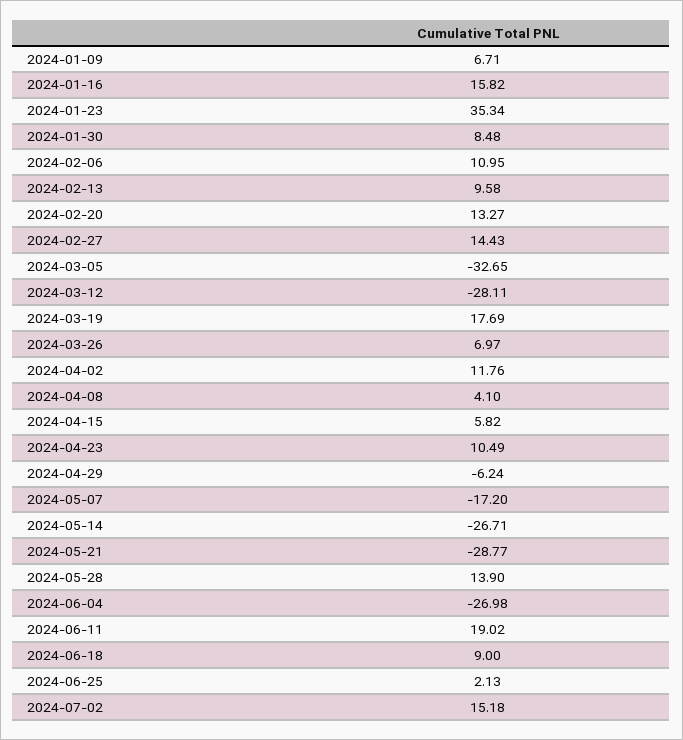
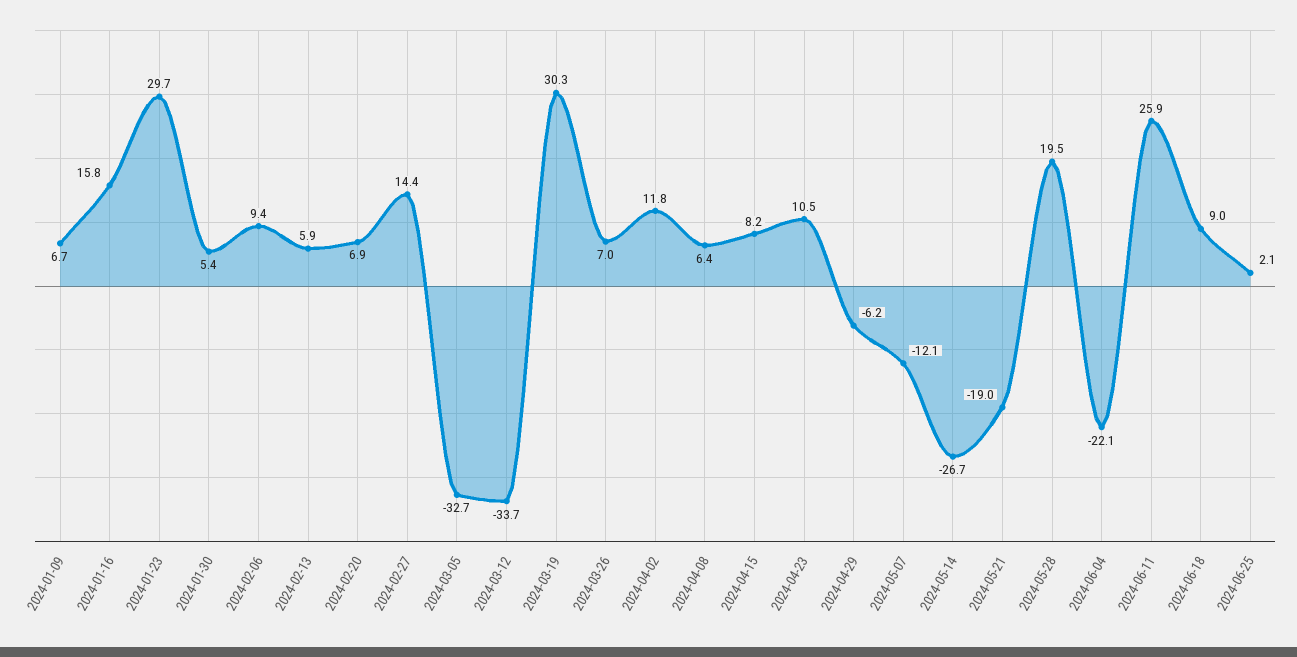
2024-01-23: 35.34 -> 29.7
2024-01-30: 8.48 -> 5.4
2024-02-06: 10.95 -> 9.4
2024-02-13: 9.58 -> 5.9
2024-02-20: 13.27 -> 6.9
2024-03-12: -28.11 -> -33.7
2024-03-19: 17.69 -> 30.3
2024-04-08: 4.1 -> 6.4
2024-04-15: 5.82 -> 8.2
2024-05-07: -17.2 -> -12.1
2024-05-21: -28.77 -> -19
2024-05-28: 13.9 -> 19.5
2024-06-04: -26.98 -> -22.1
2024-06-11: 19.02 -> 25.9
2024-07-02: 15.18 -> none

